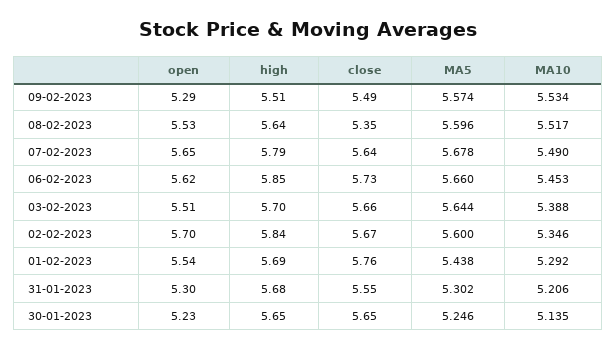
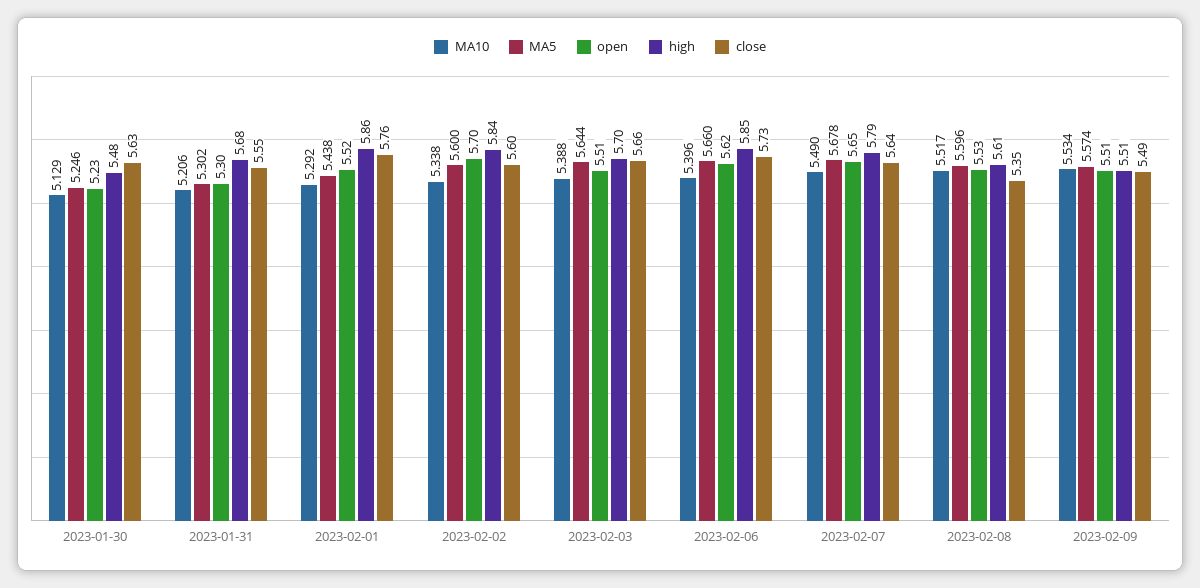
open, 09-02-2023: 5.29 -> 5.51
high, 08-02-2023: 5.64 -> 5.61
MA10, 06-02-2023: 5.453 -> 5.396
close, 02-02-2023: 5.67 -> 5.6
MA10, 02-02-2023: 5.346 -> 5.338
open, 01-02-2023: 5.54 -> 5.52
high, 01-02-2023: 5.69 -> 5.86
high, 30-01-2023: 5.65 -> 5.48
close, 30-01-2023: 5.65 -> 5.63
MA10, 30-01-2023: 5.135 -> 5.129

